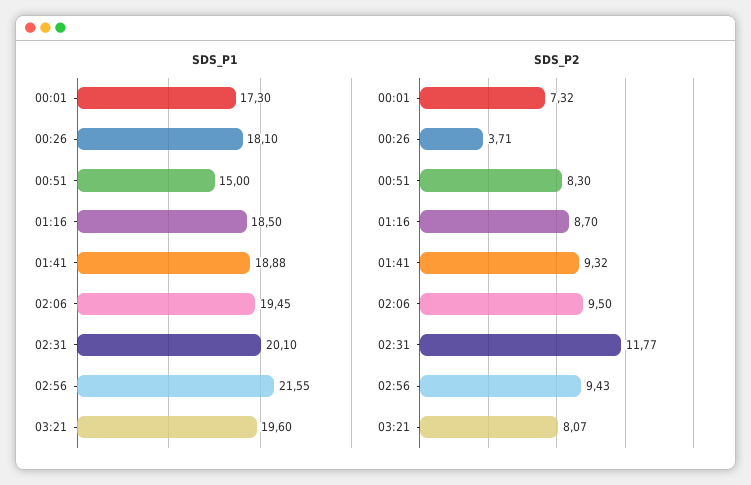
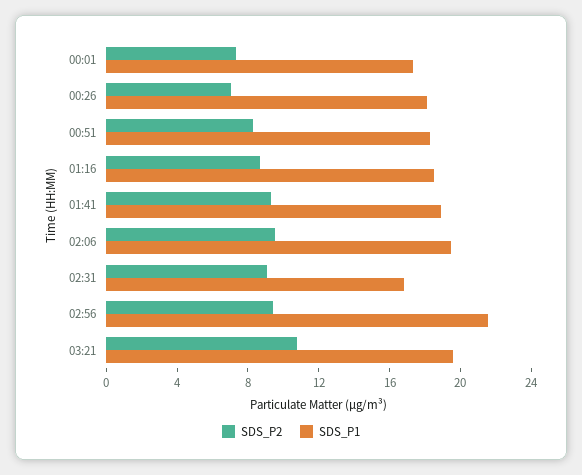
SDS_P1, 00:51: 15 -> 18
SDS_P1, 02:31: 20.1 -> 17
SDS_P2, 00:26: 3.71 -> 7
SDS_P2, 02:31: 11.77 -> 9
SDS_P2, 03:21: 8.07 -> 11

